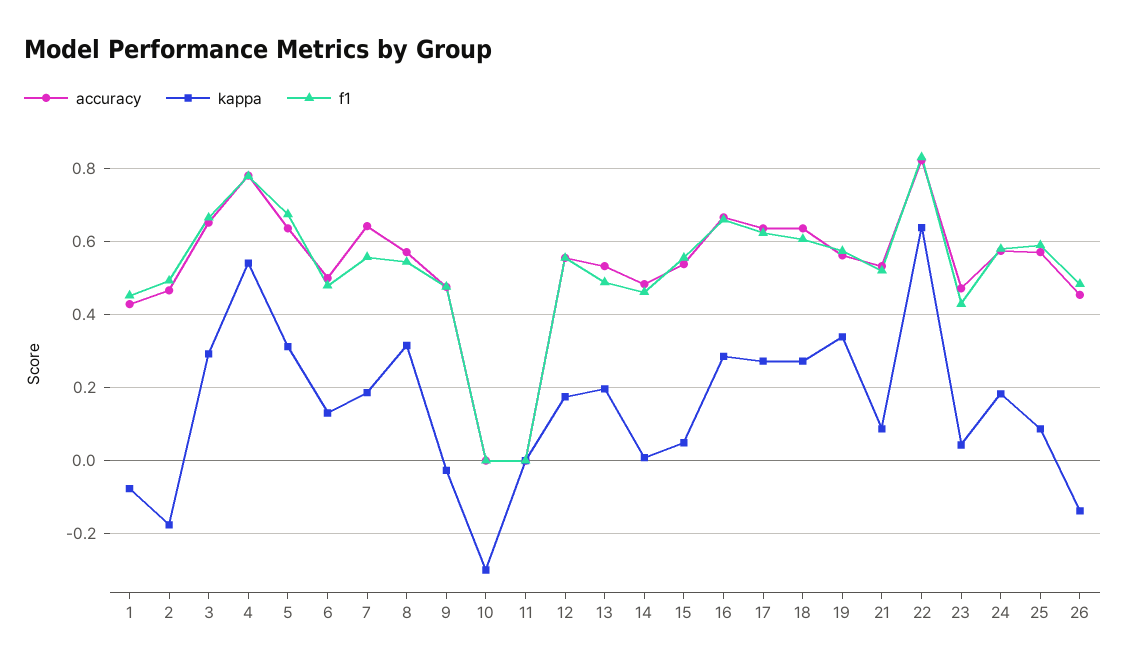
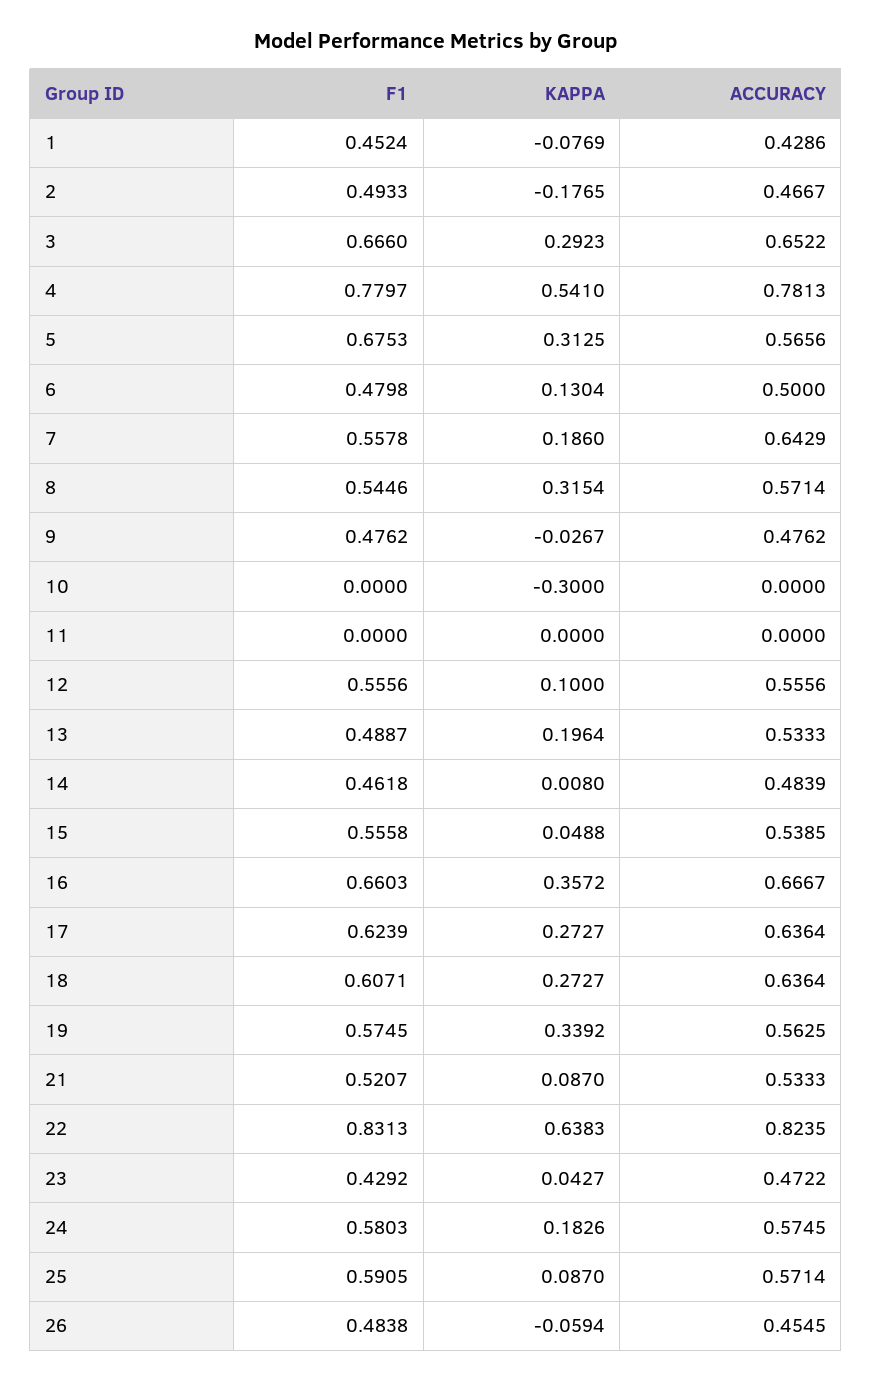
accuracy, 5: 0.64 -> 0.5656
kappa, 12: 0.18 -> 0.1
kappa, 16: 0.28 -> 0.3572
kappa, 26: -0.14 -> -0.0594

